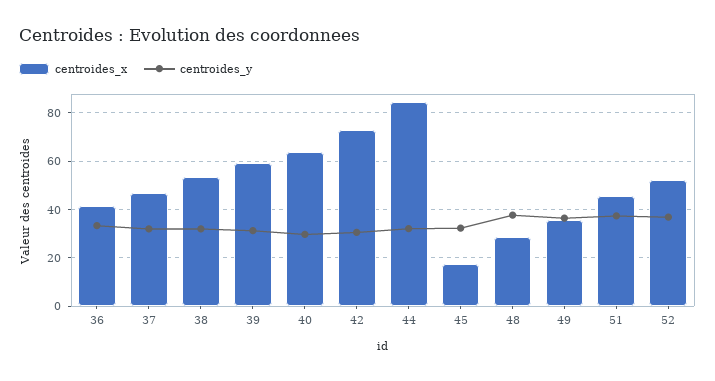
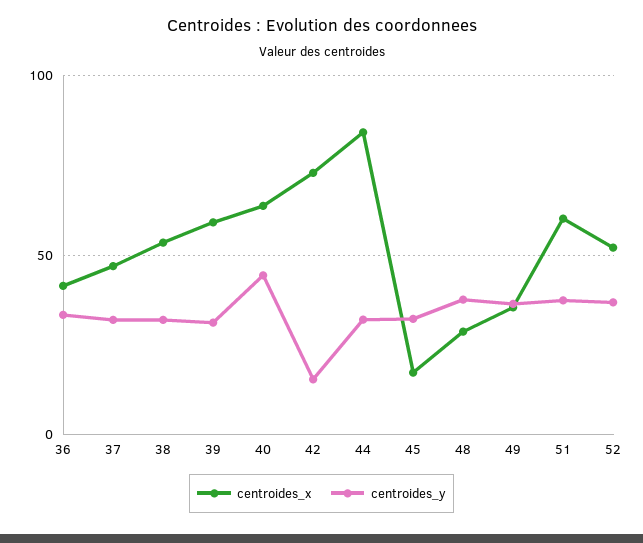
centroides_y, 40: 30 -> 45
centroides_y, 42: 30 -> 15
centroides_x, 51: 45 -> 60

